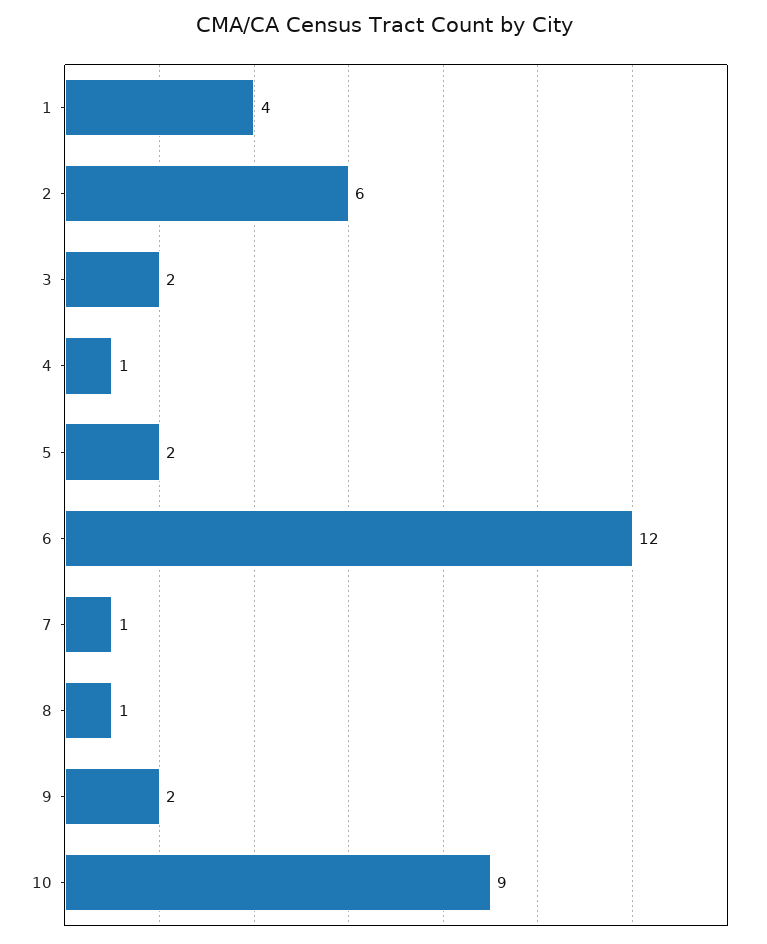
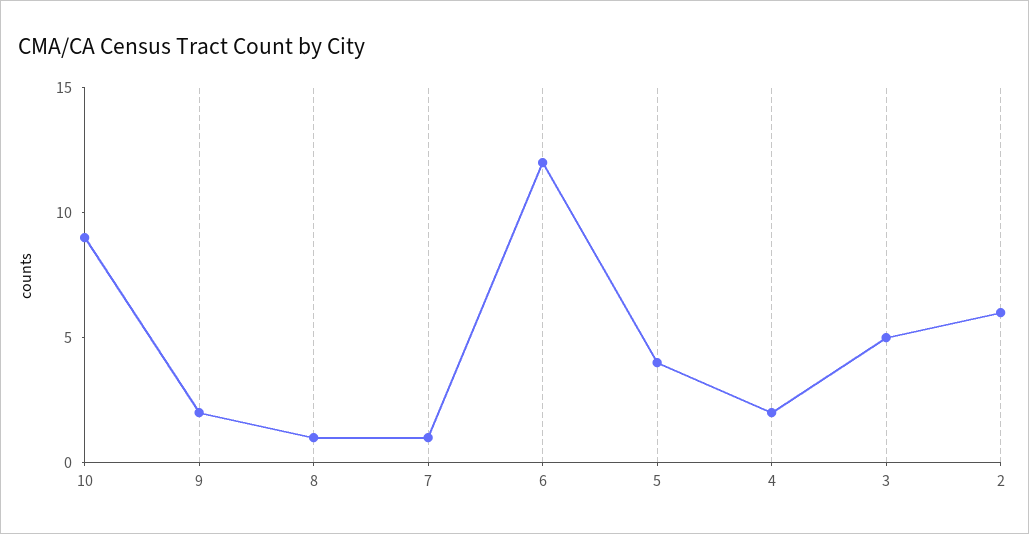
1: 4 -> none
3: 2 -> 5
4: 1 -> 2
5: 2 -> 4

